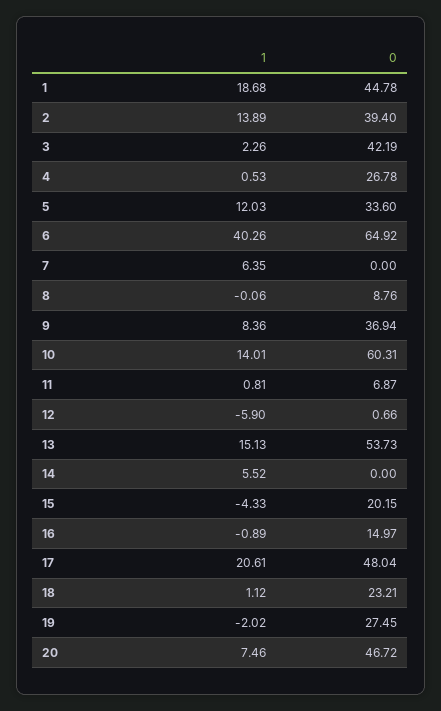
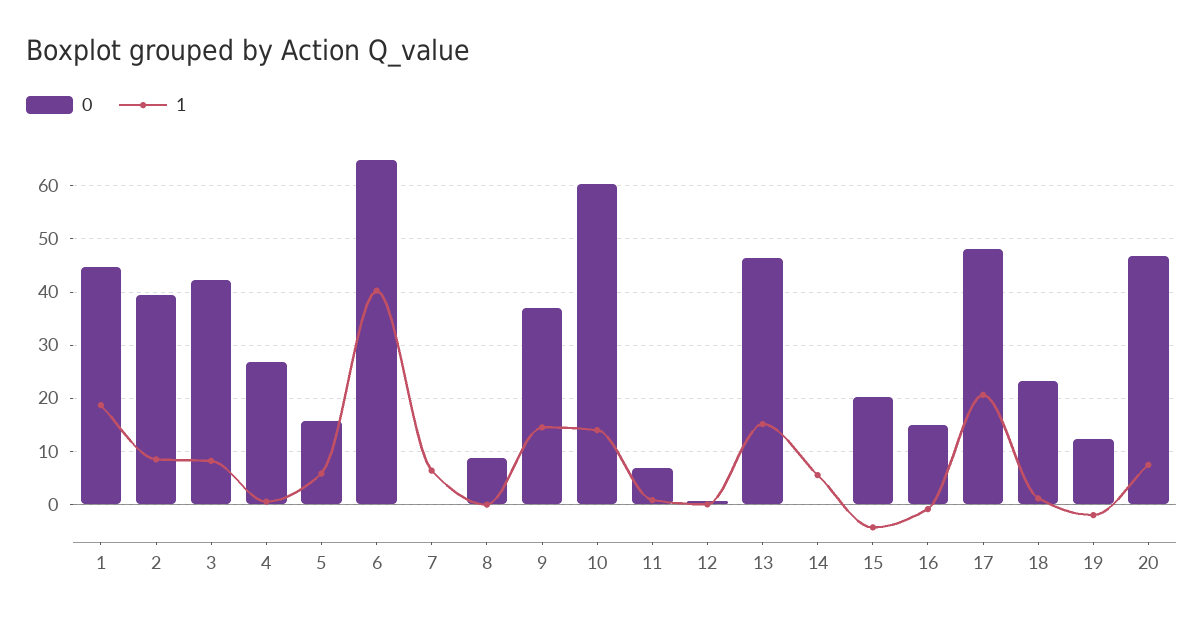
1, 2: 13.89 -> 8
1, 3: 2.26 -> 8
1, 5: 12.03 -> 6
0, 5: 33.6 -> 16
1, 9: 8.36 -> 14
1, 12: -5.9 -> 0
0, 13: 53.73 -> 46
0, 19: 27.45 -> 12

